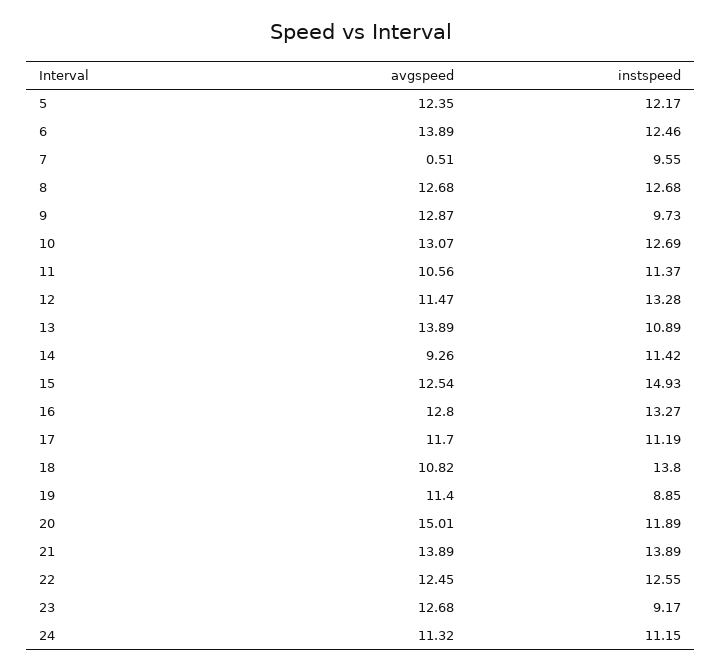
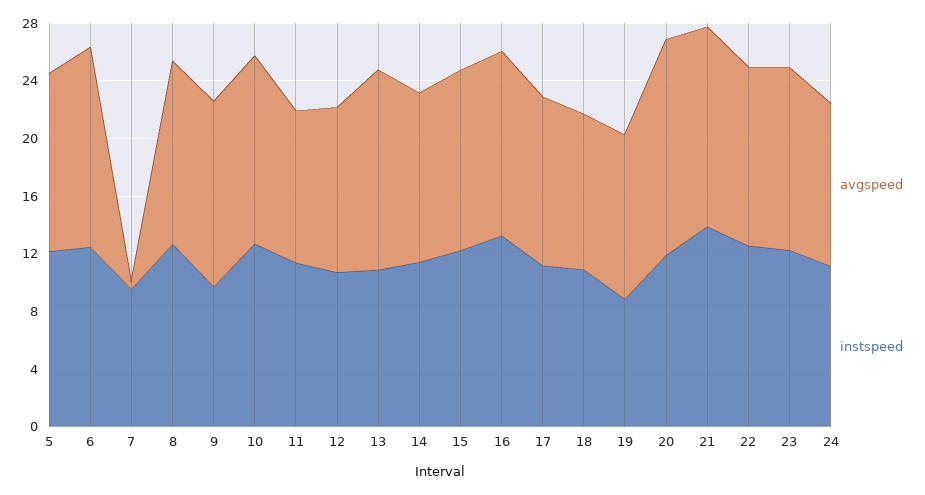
instspeed, 12: 13.28 -> 11
avgspeed, 14: 9.26 -> 12
instspeed, 15: 14.93 -> 12
instspeed, 18: 13.8 -> 11
instspeed, 23: 9.17 -> 12

